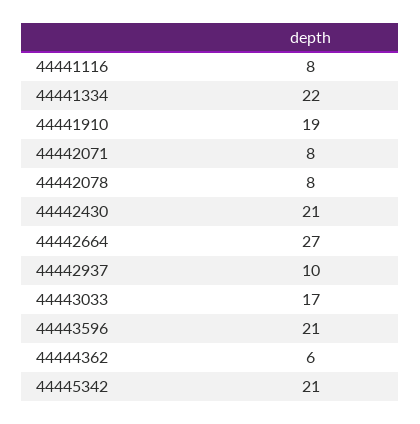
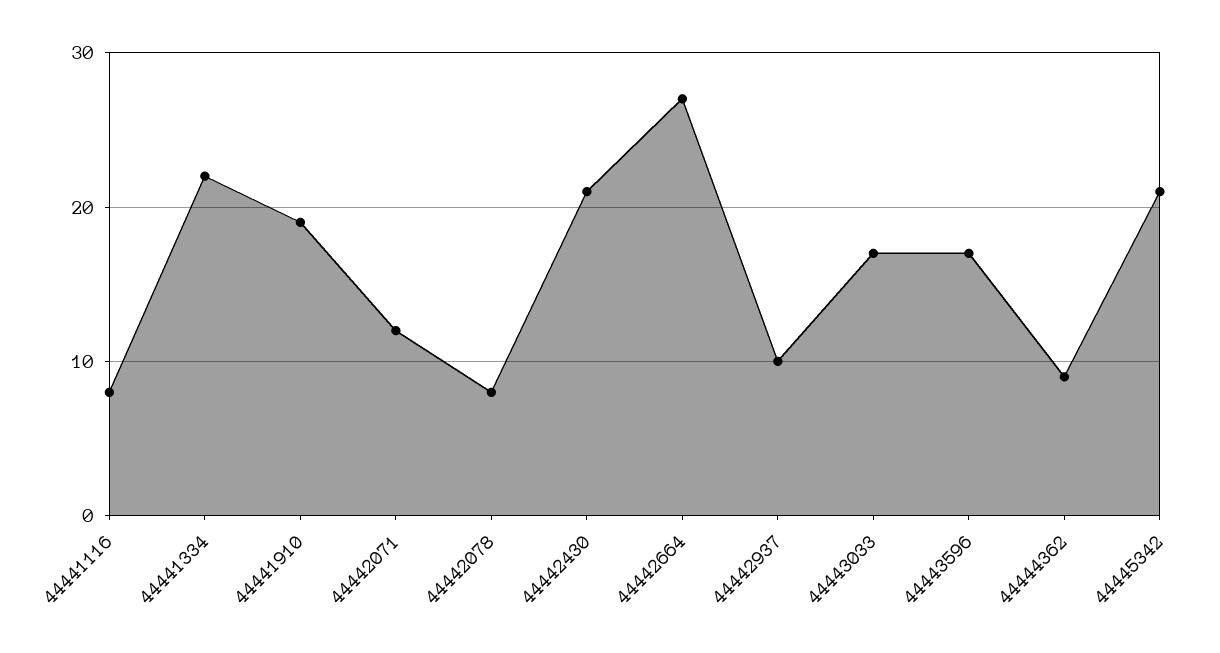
44442071: 8 -> 12
44443596: 21 -> 17
44444362: 6 -> 9

